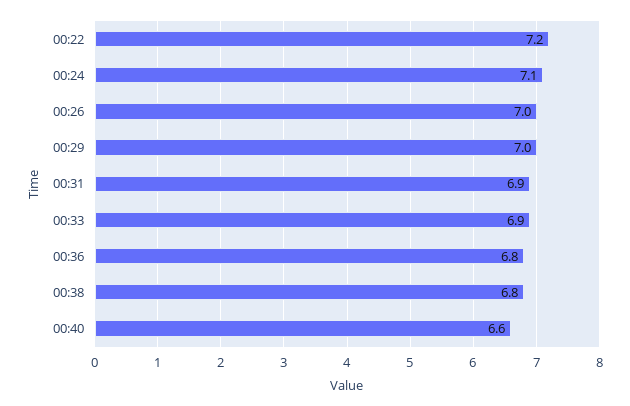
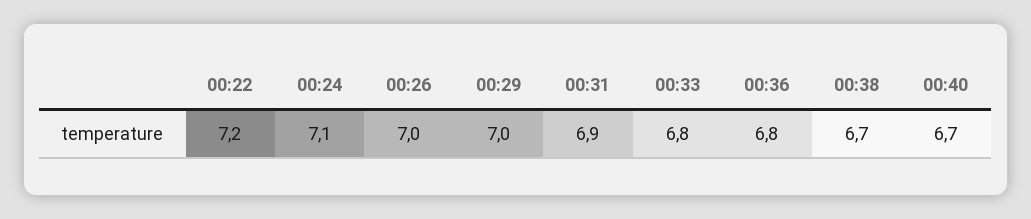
00:33: 6.9 -> 6.8
00:38: 6.8 -> 6.7
00:40: 6.6 -> 6.7

